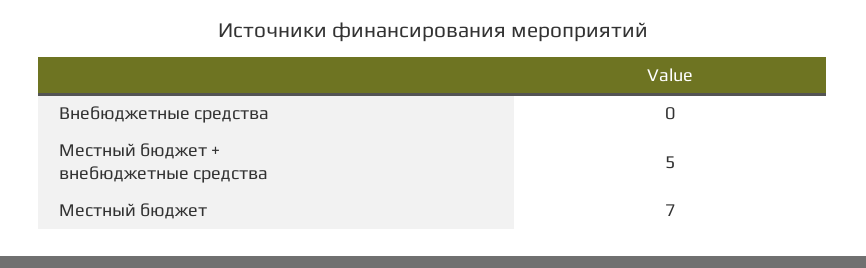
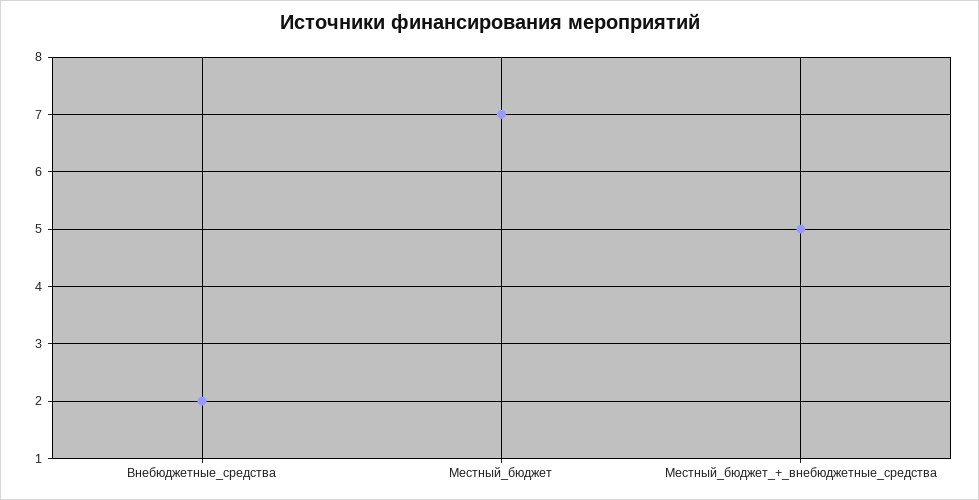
Внебюджетные средства: 0 -> 2

